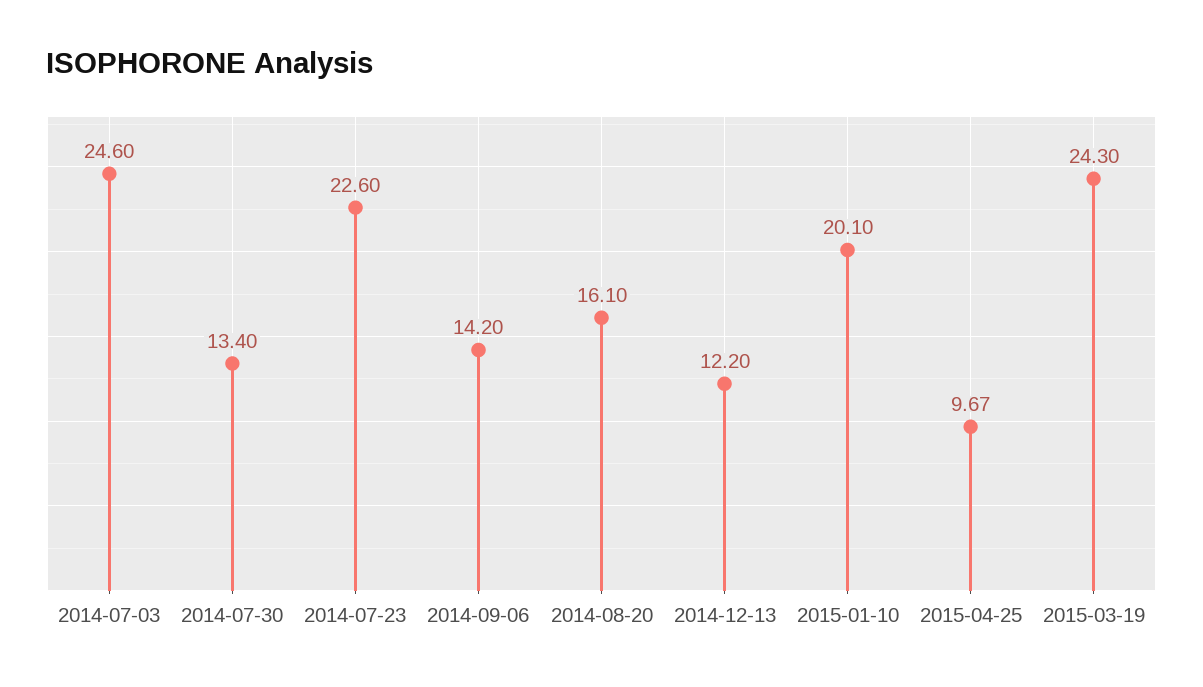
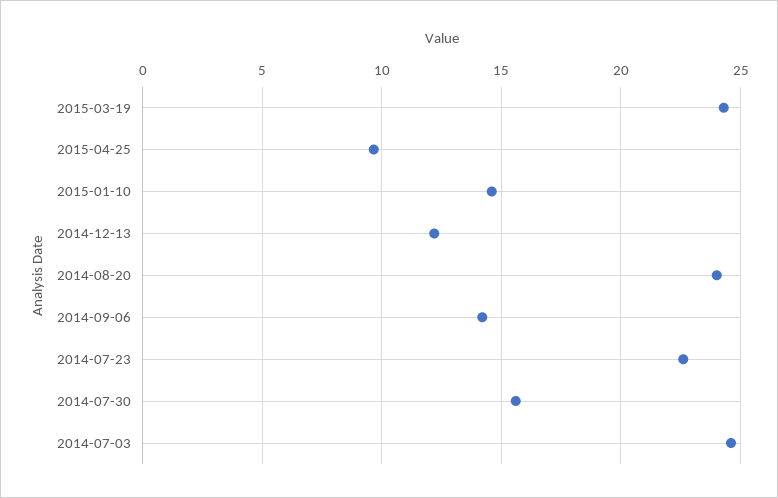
2014-07-30: 13.4 -> 15.5
2014-08-20: 16.1 -> 24
2015-01-10: 20.1 -> 14.5

